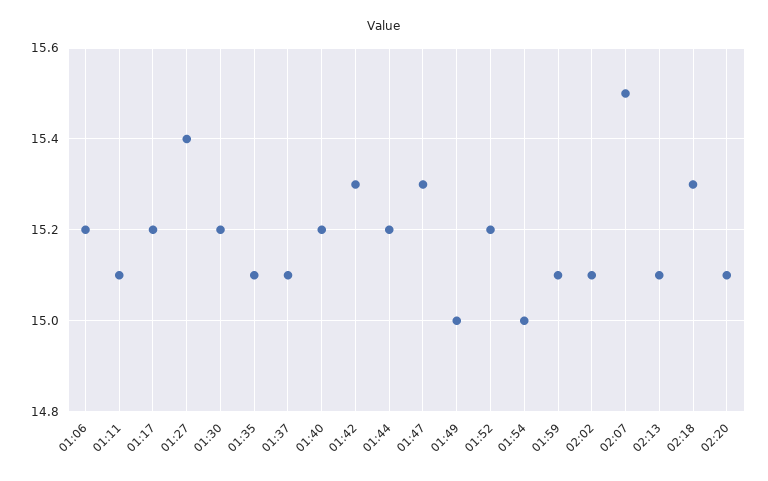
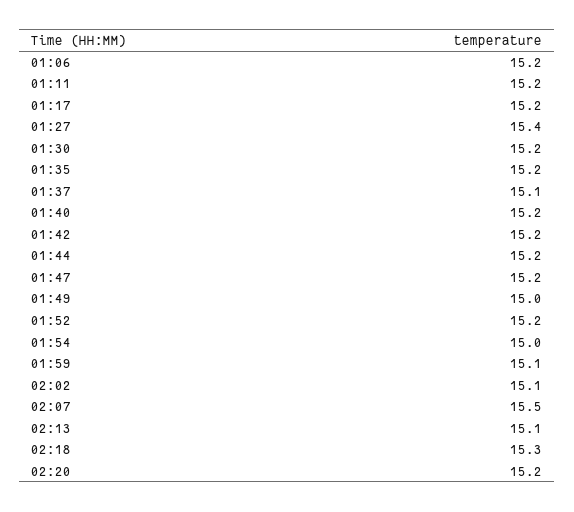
01:11: 15.1 -> 15.2
01:35: 15.1 -> 15.2
01:42: 15.3 -> 15.2
01:47: 15.3 -> 15.2
02:20: 15.1 -> 15.2

